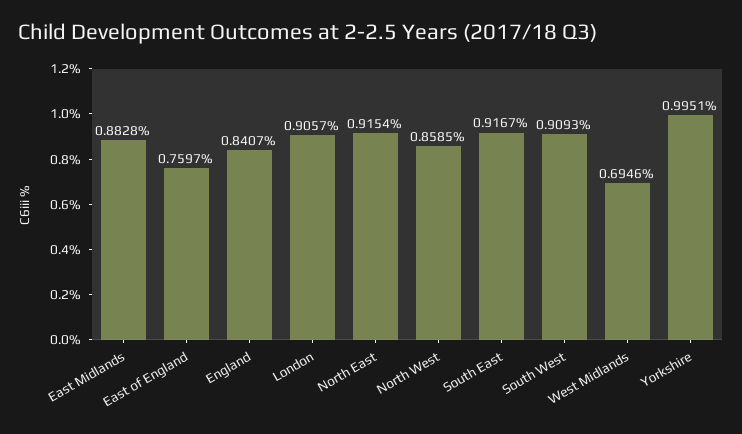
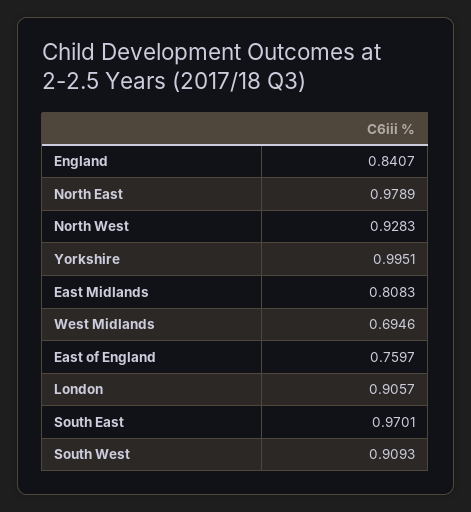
East Midlands: 0.8828 -> 0.8083
North East: 0.9154 -> 0.9789
North West: 0.8585 -> 0.9283
South East: 0.9167 -> 0.9701

